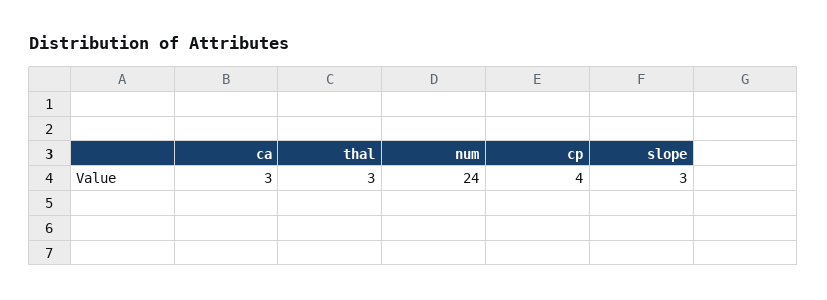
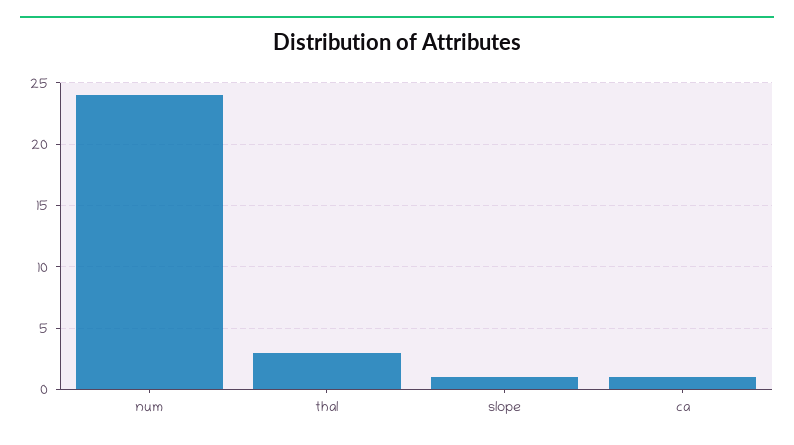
ca: 3 -> 1
cp: 4 -> none
slope: 3 -> 1

